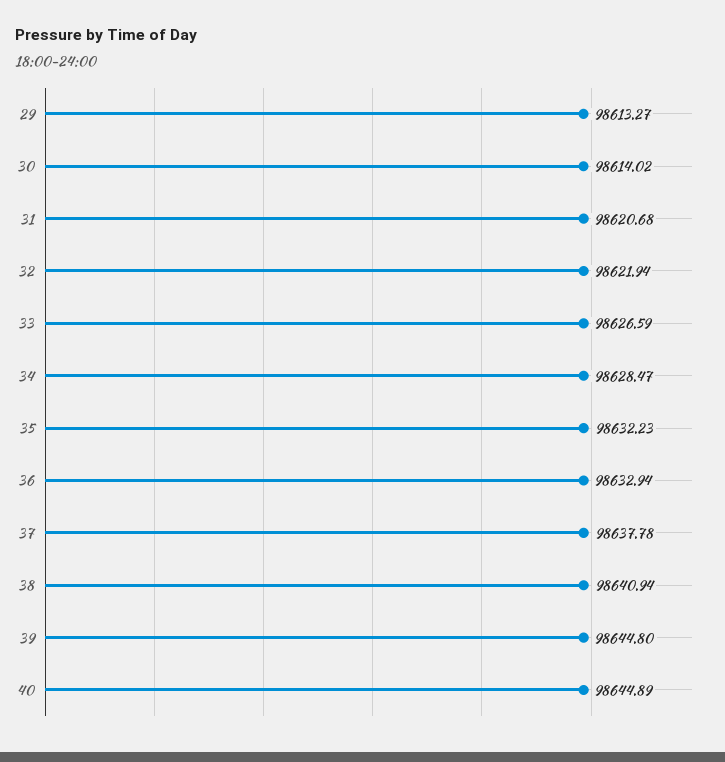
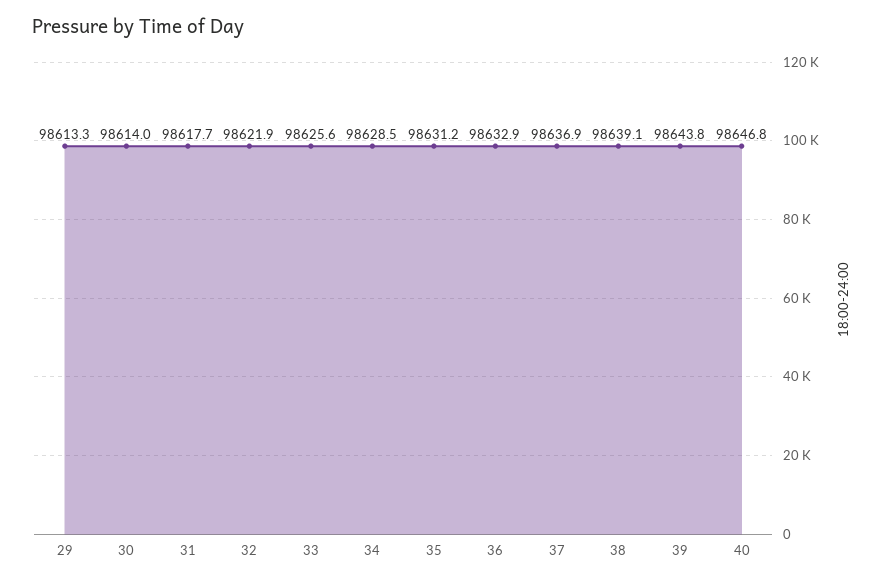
31: 98620.68 -> 98617.7
33: 98626.59 -> 98625.6
35: 98632.23 -> 98631.2
37: 98637.78 -> 98636.9
38: 98640.94 -> 98639.1
39: 98644.8 -> 98643.8
40: 98644.89 -> 98646.8

